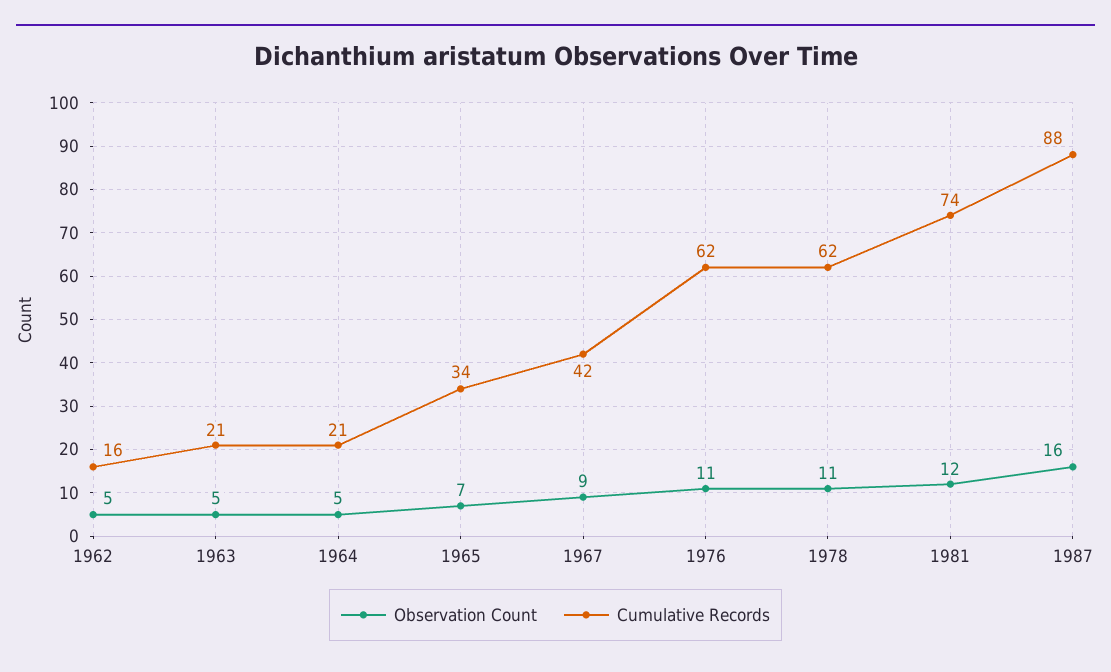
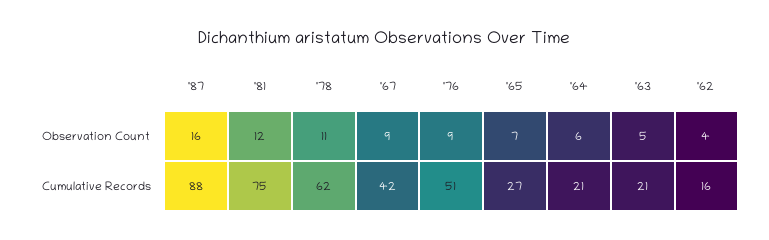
Observation Count, 1962: 5 -> 4
Observation Count, 1964: 5 -> 6
Cumulative Records, 1965: 34 -> 27
Observation Count, 1976: 11 -> 9
Cumulative Records, 1976: 62 -> 51
Cumulative Records, 1981: 74 -> 75

